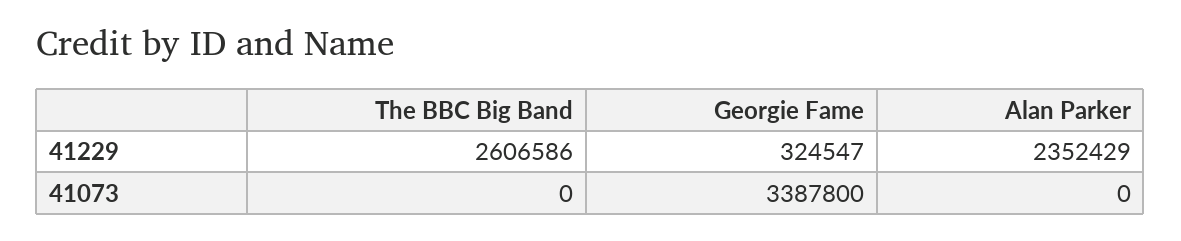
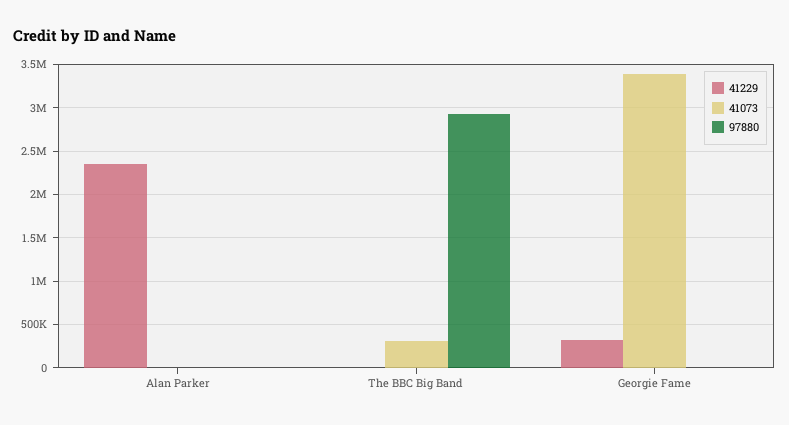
41229, The BBC Big Band: 2606586 -> 0
41073, The BBC Big Band: 0 -> 300000
97880, Alan Parker: none -> 0
97880, The BBC Big Band: none -> 2900000
97880, Georgie Fame: none -> 0

